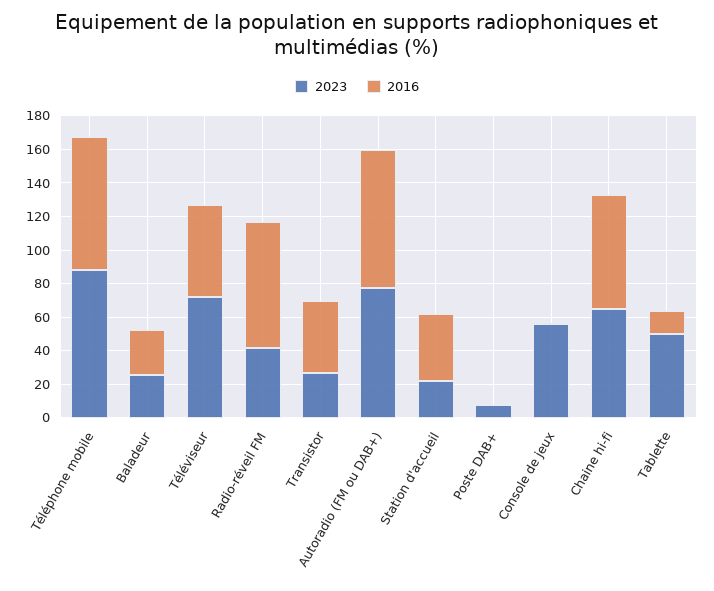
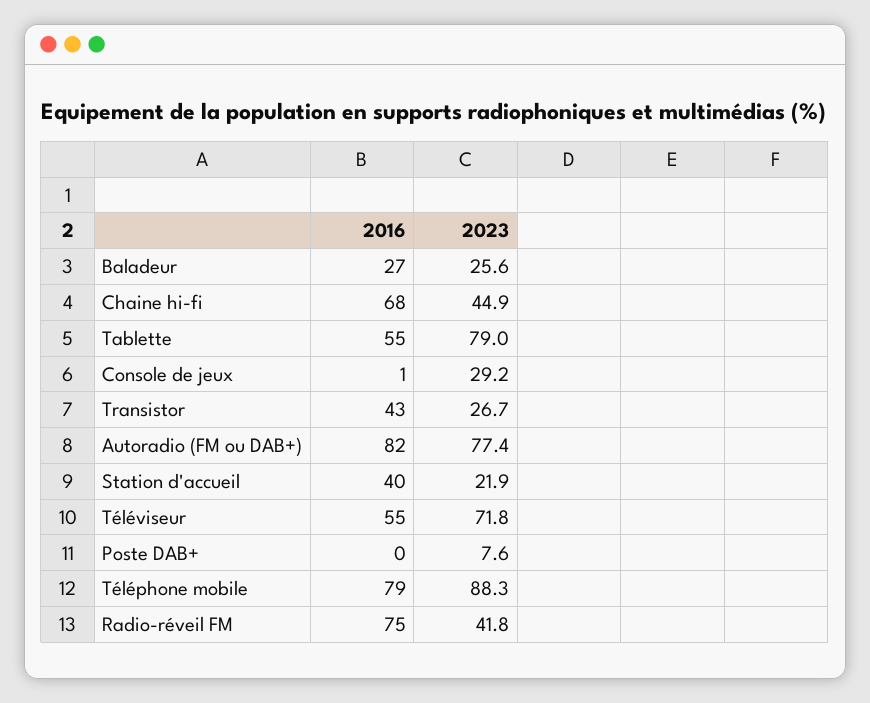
2023, Console de jeux: 55 -> 29.2
2023, Chaine hi-fi: 65 -> 44.9
2023, Tablette: 50 -> 79
2016, Tablette: 15 -> 55

